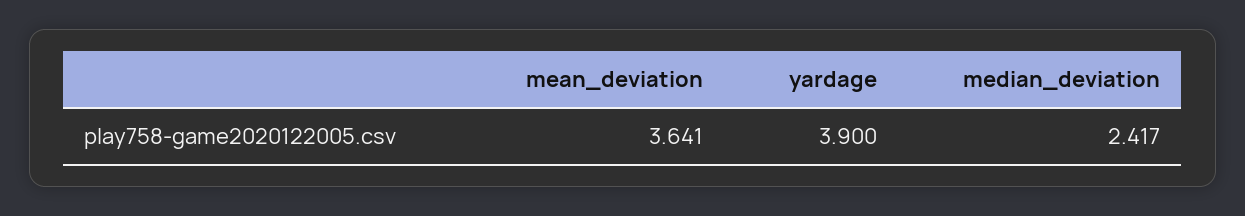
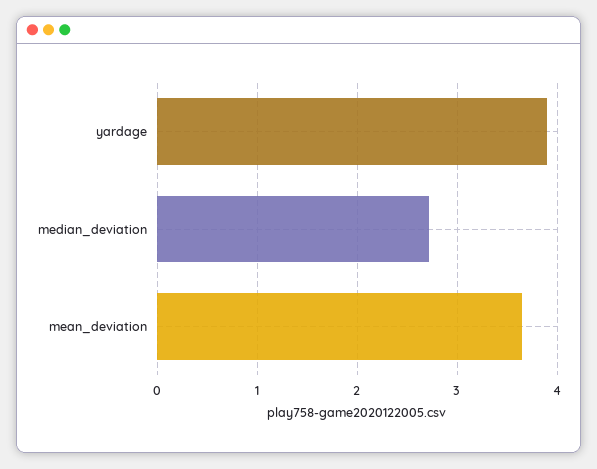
median_deviation: 2.417 -> 2.7

